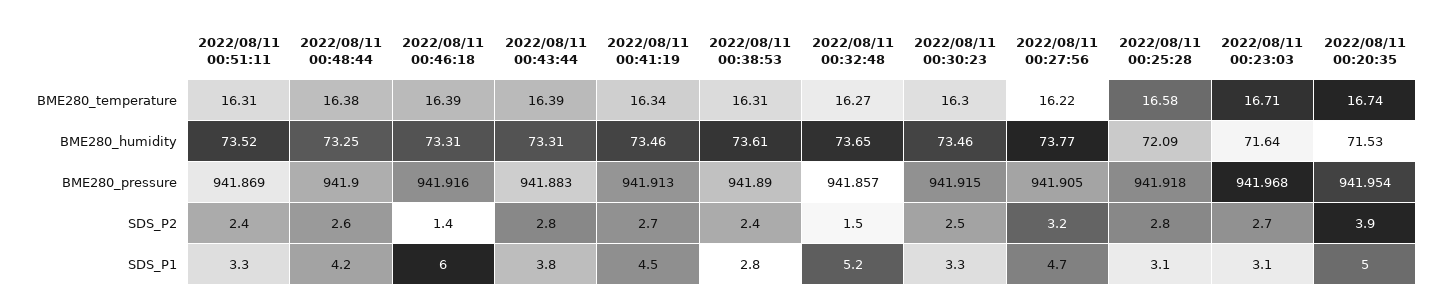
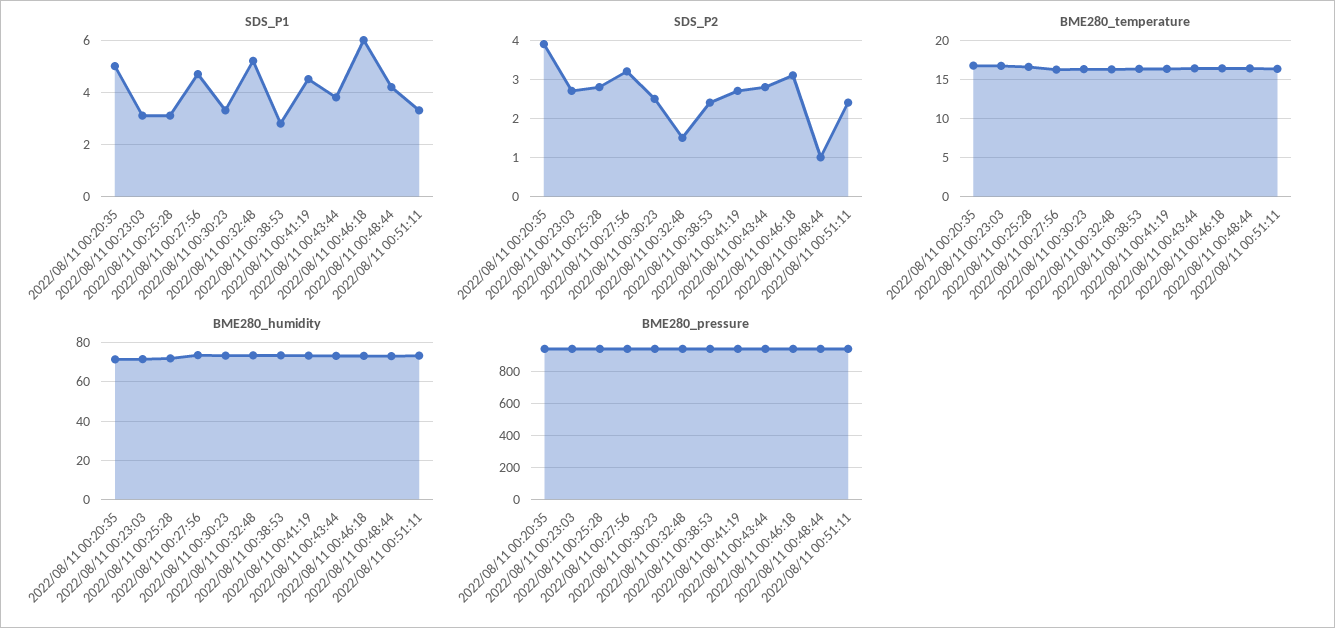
SDS_P2, 2022/08/11 00:48:44: 2.6 -> 1
SDS_P2, 2022/08/11 00:46:18: 1.4 -> 3

